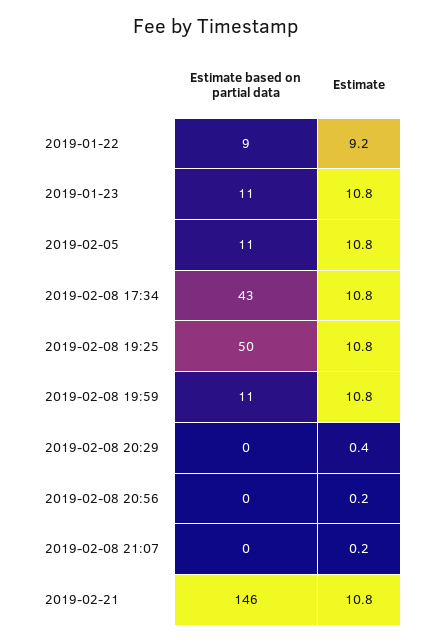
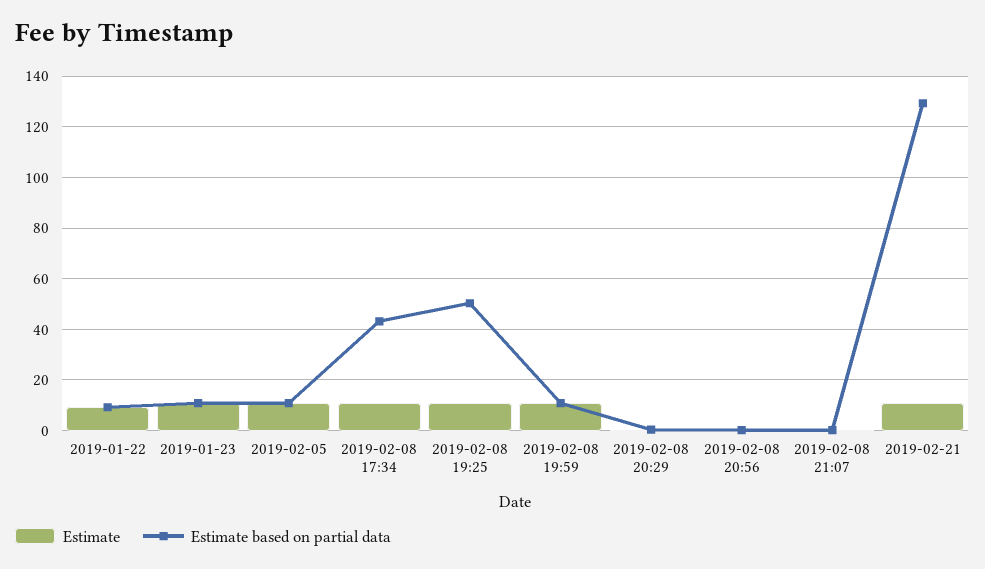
Estimate based on partial data, 2019-02-21: 146 -> 130

